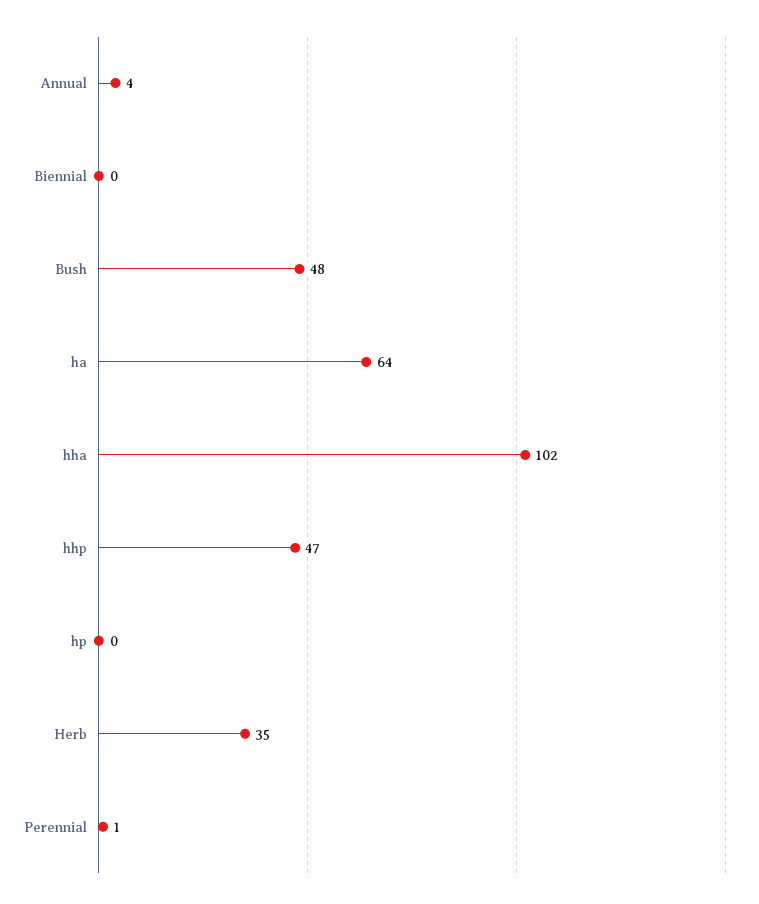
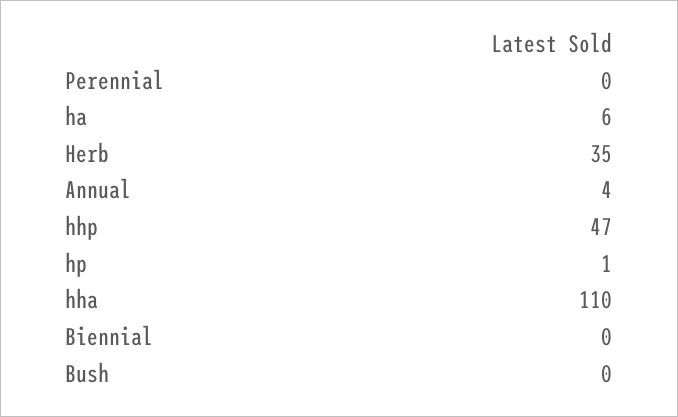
Bush: 48 -> 0
ha: 64 -> 6
hha: 102 -> 110
hp: 0 -> 1
Perennial: 1 -> 0

